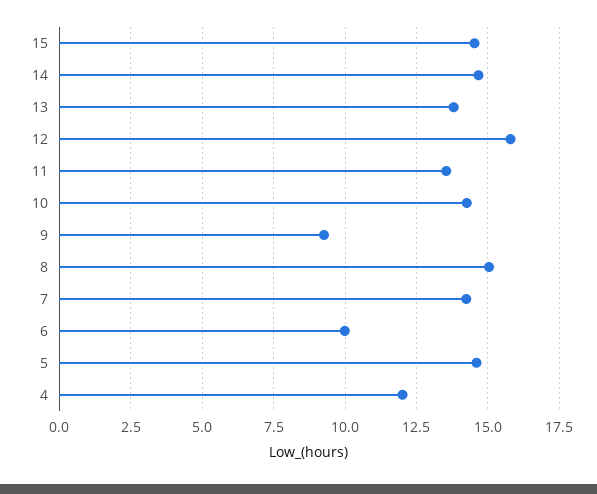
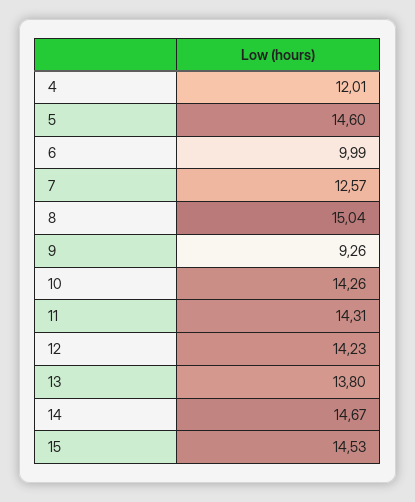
12: 15.75 -> 14.23
11: 13.5 -> 14.31
7: 14.25 -> 12.57

